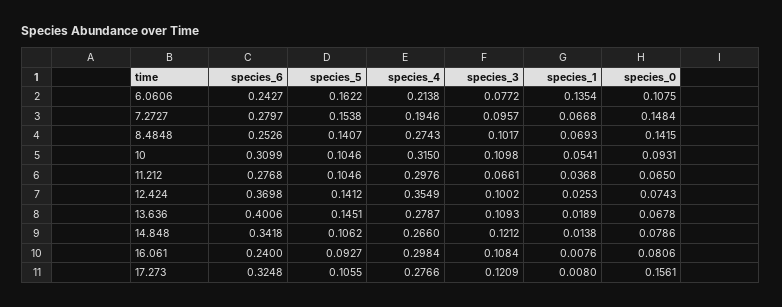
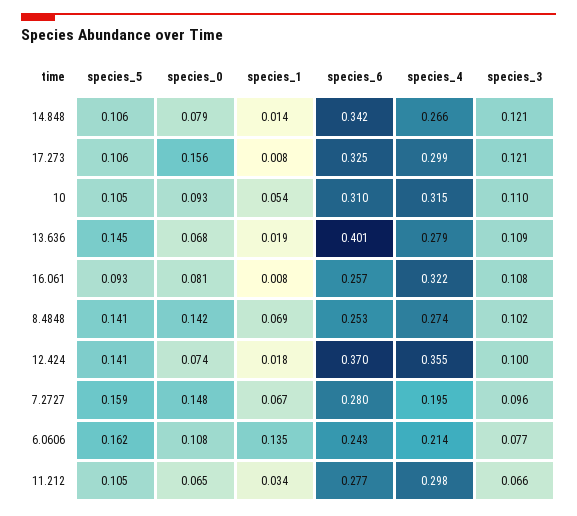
species_5, 7.2727: 0.1538 -> 0.159
species_1, 11.212: 0.0368 -> 0.034
species_1, 12.424: 0.0253 -> 0.018
species_6, 16.061: 0.24 -> 0.257
species_4, 16.061: 0.2984 -> 0.322
species_4, 17.273: 0.2766 -> 0.299

